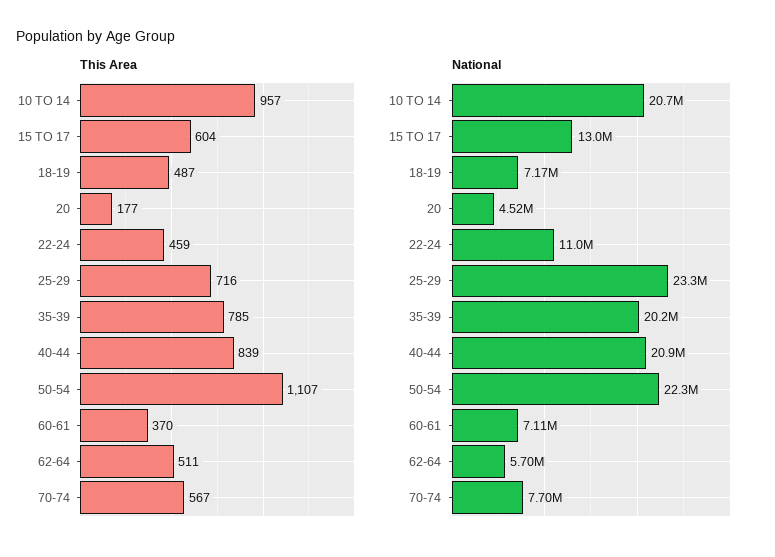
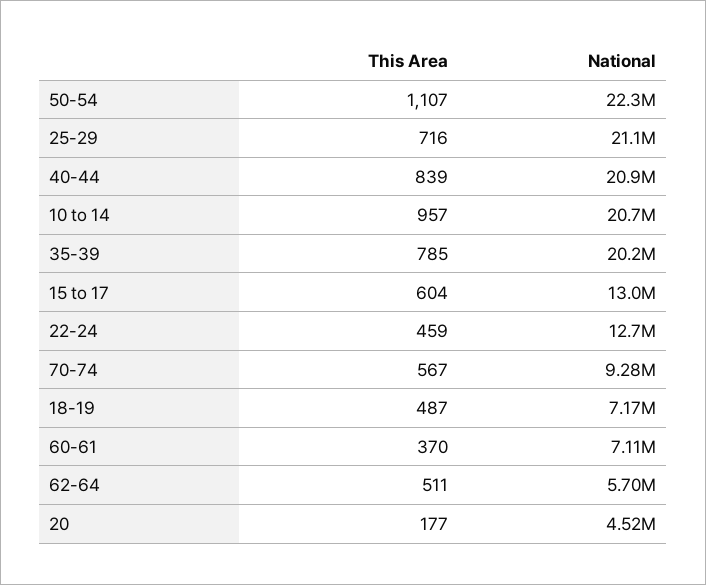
National, 22-24: 11000000 -> 12700000
National, 25-29: 23300000 -> 21100000
National, 70-74: 7700000 -> 9280000

